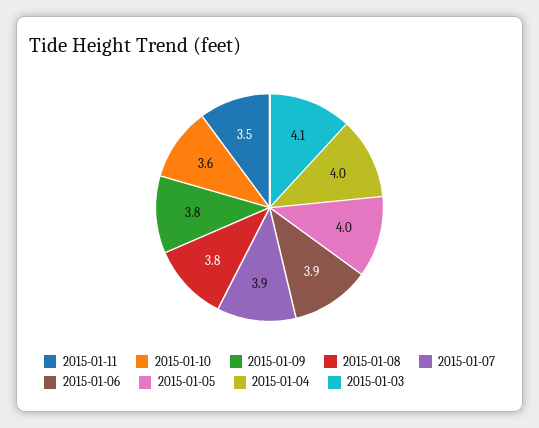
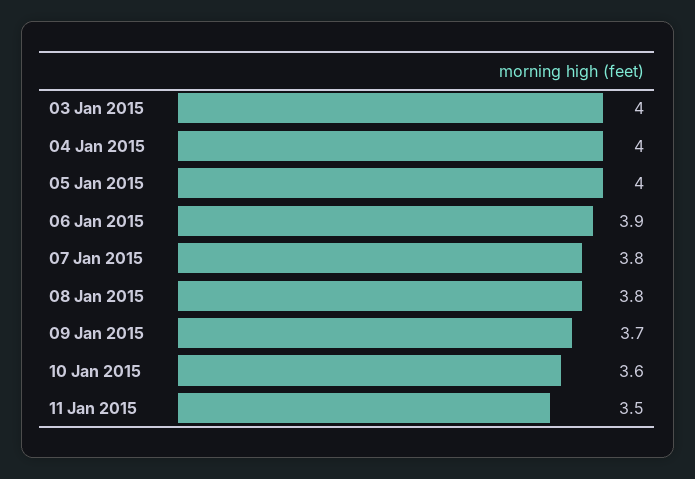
2015-01-09: 3.8 -> 3.7
2015-01-07: 3.9 -> 3.8
2015-01-03: 4.1 -> 4

